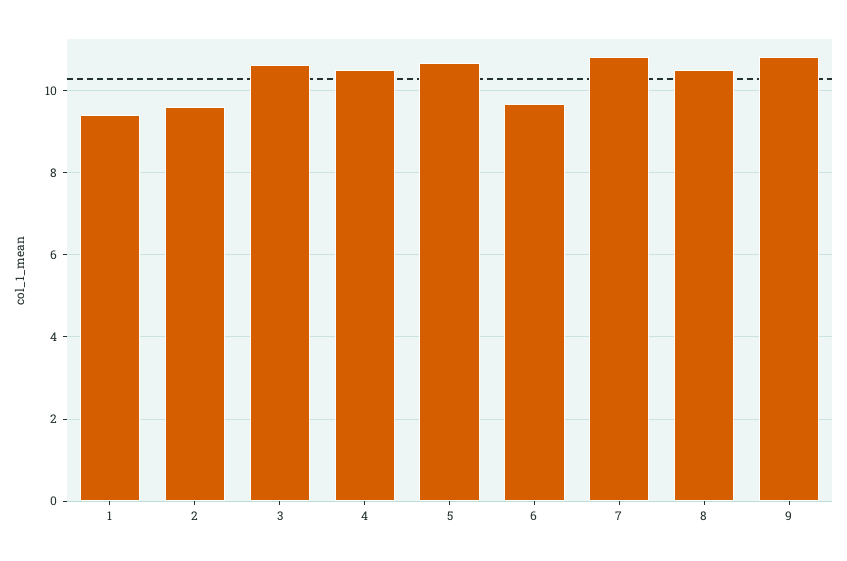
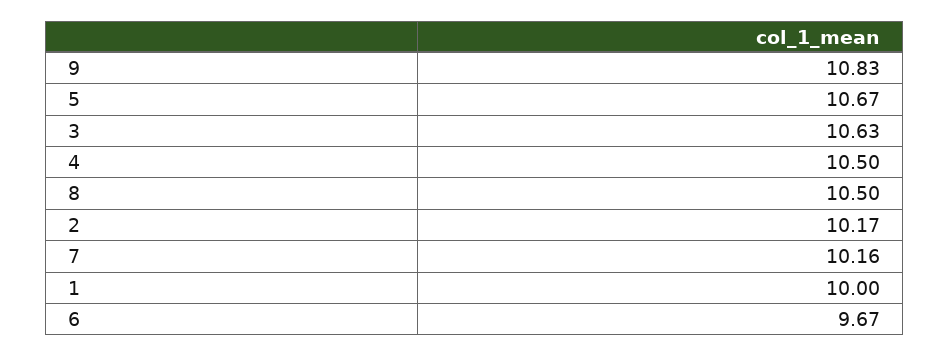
1: 9.4 -> 10
2: 9.6 -> 10.17
7: 10.8 -> 10.16

